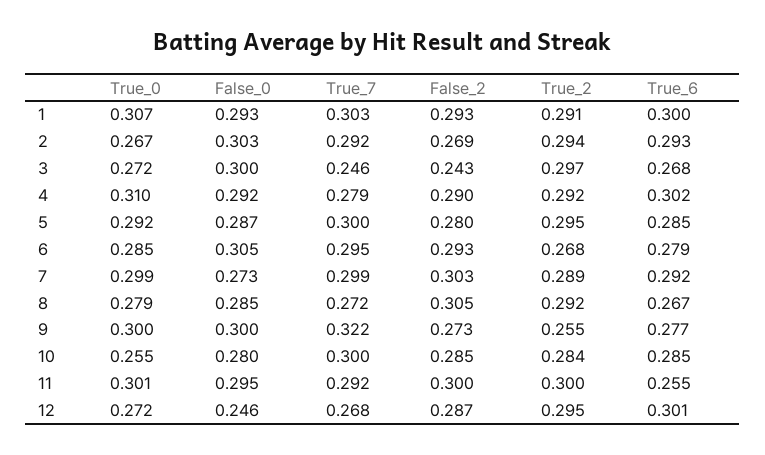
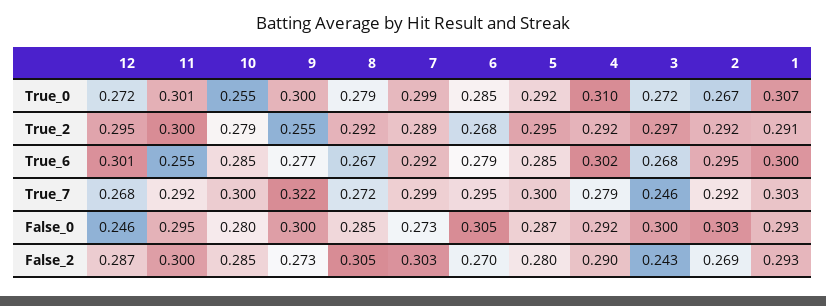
True_2, 2: 0.294 -> 0.292
True_6, 2: 0.293 -> 0.295
False_2, 6: 0.293 -> 0.27
True_2, 10: 0.284 -> 0.279

